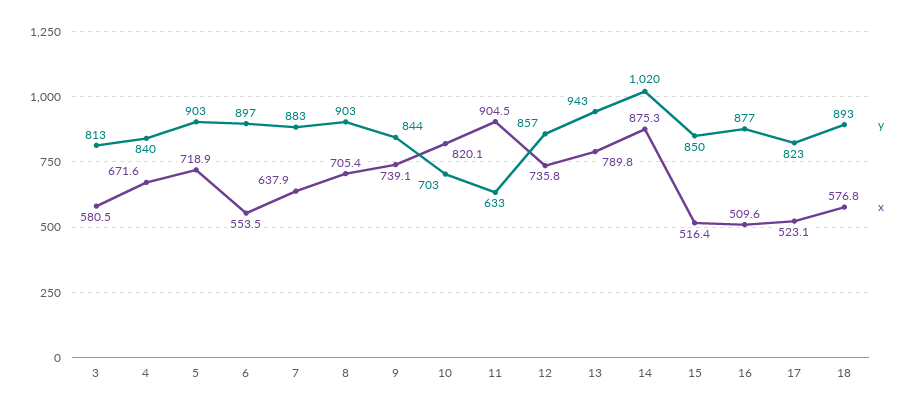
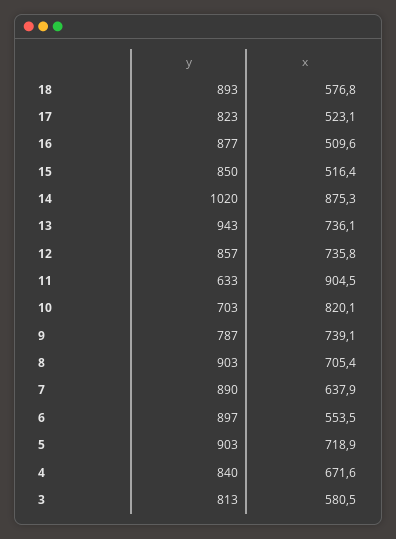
y, 7: 883 -> 890
y, 9: 844 -> 787
x, 13: 789.8 -> 736.1

